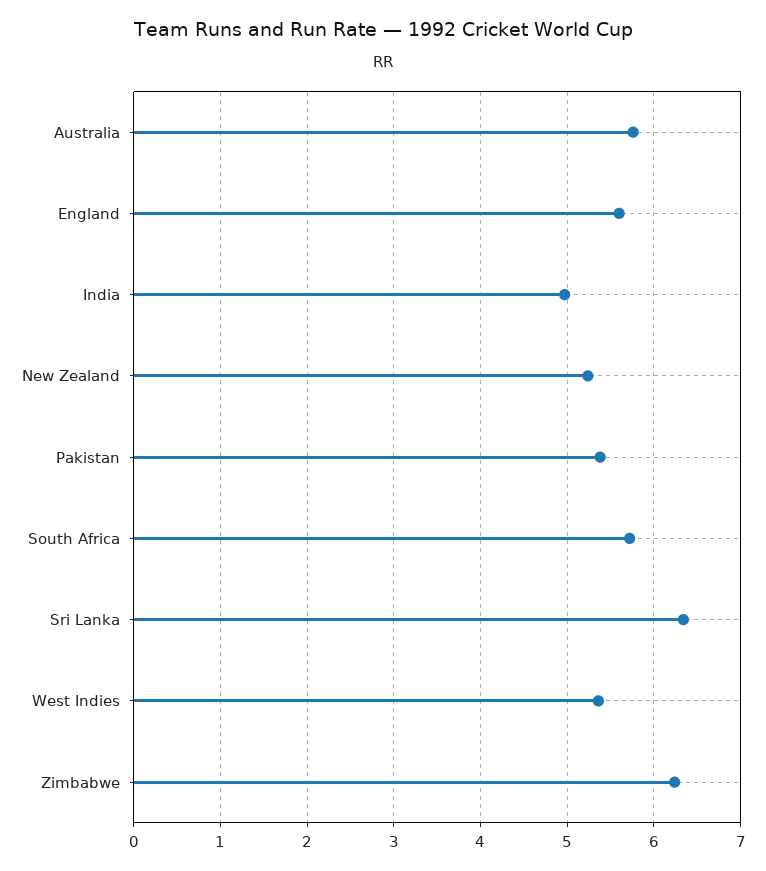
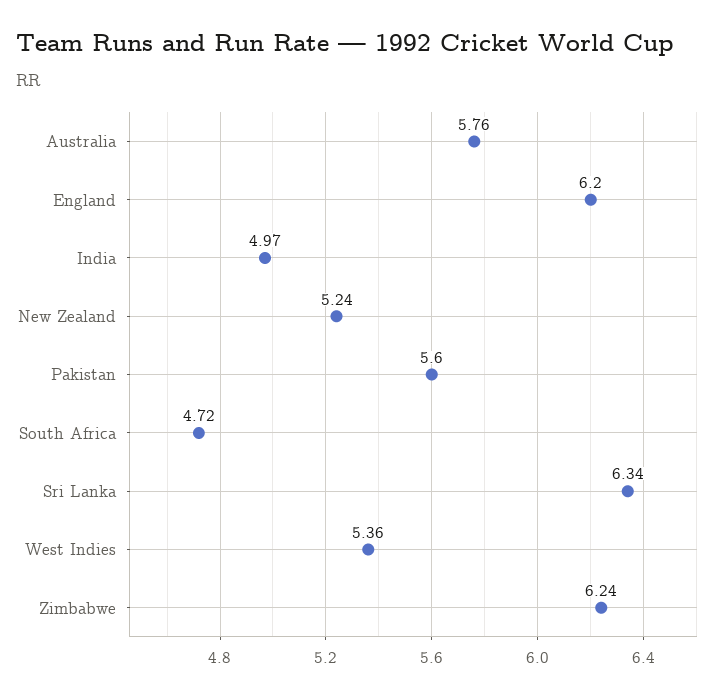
England: 5.6 -> 6.2
Pakistan: 5.4 -> 5.6
South Africa: 5.7 -> 4.72

